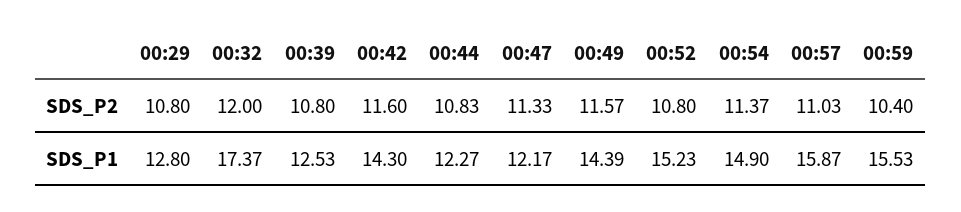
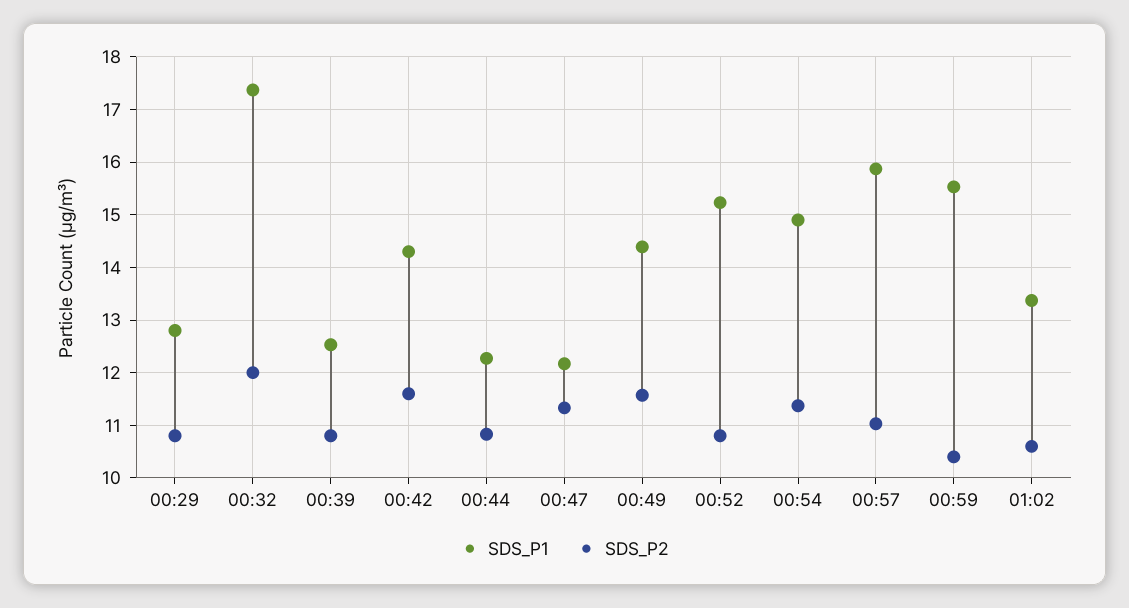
SDS_P1, 01:02: none -> 13.4
SDS_P2, 01:02: none -> 10.6

